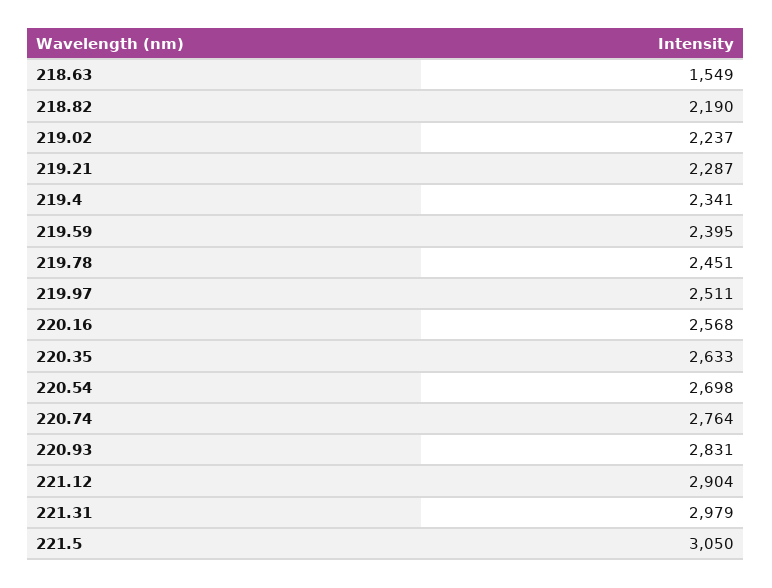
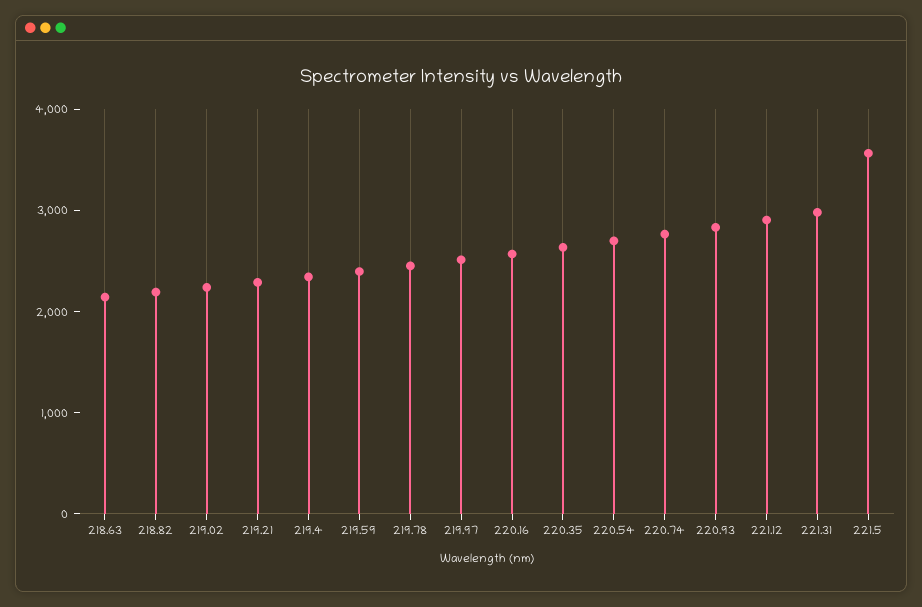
218.63: 1549 -> 2200
221.5: 3050 -> 3600

